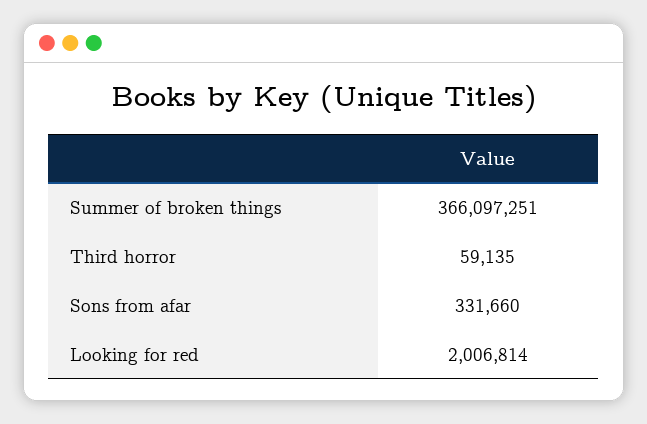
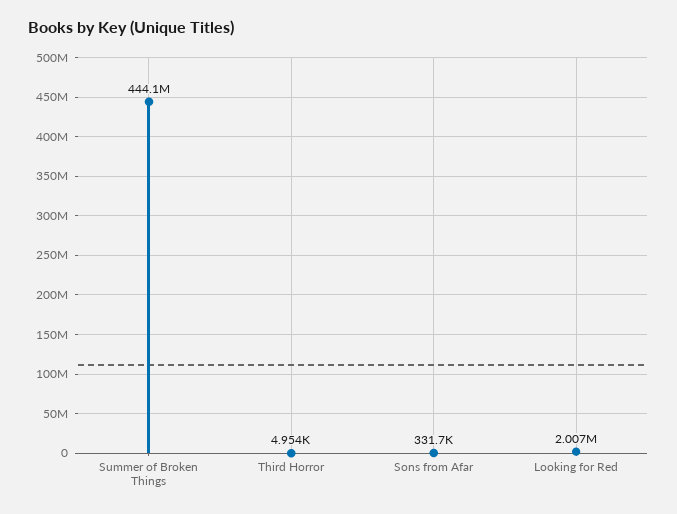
Summer of broken things: 366097251 -> 444100000
Third horror: 59135 -> 4954

